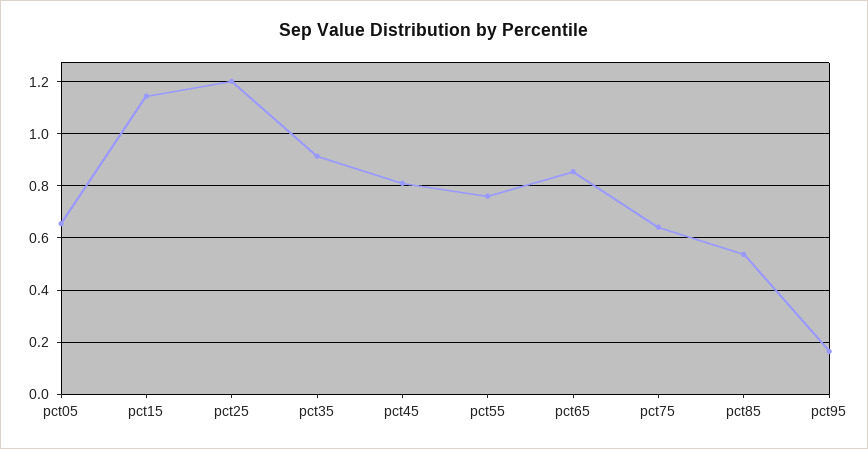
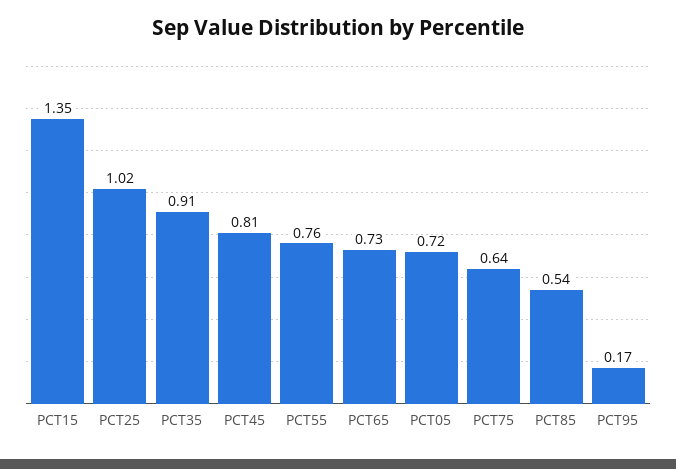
pct05: 0.65 -> 0.72
pct15: 1.15 -> 1.35
pct25: 1.2 -> 1.02
pct65: 0.85 -> 0.73

